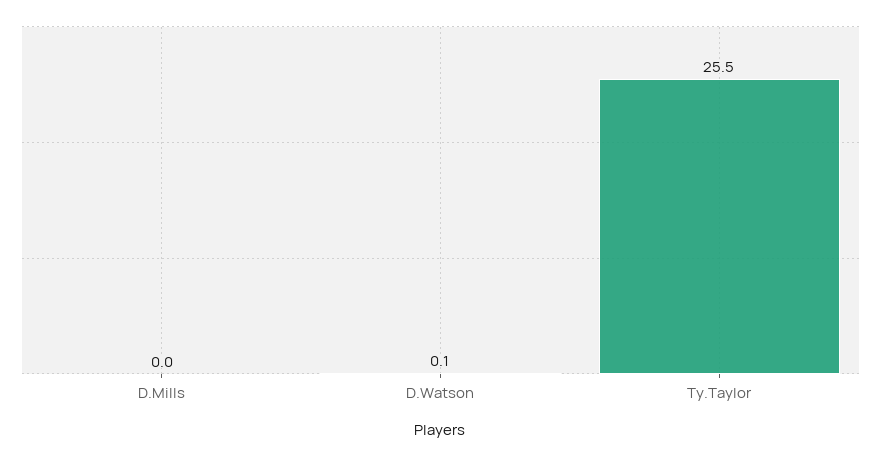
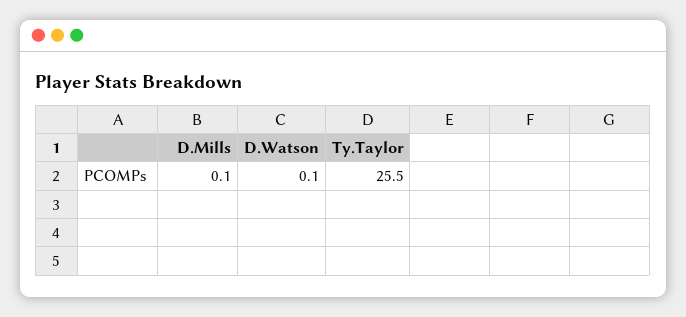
D.Mills: 0 -> 0.1

